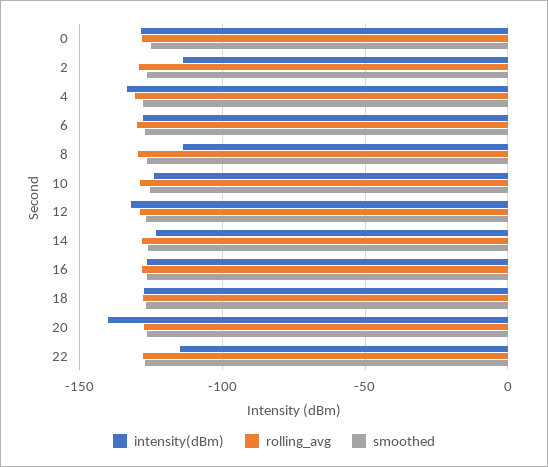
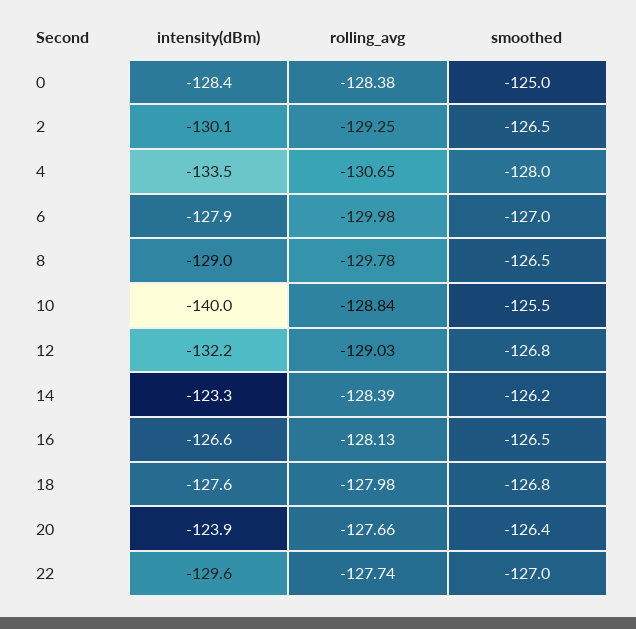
intensity(dBm), 2: -115 -> -130.1
intensity(dBm), 8: -115 -> -129
intensity(dBm), 10: -125 -> -140
intensity(dBm), 20: -140 -> -123.9
intensity(dBm), 22: -115 -> -129.6

